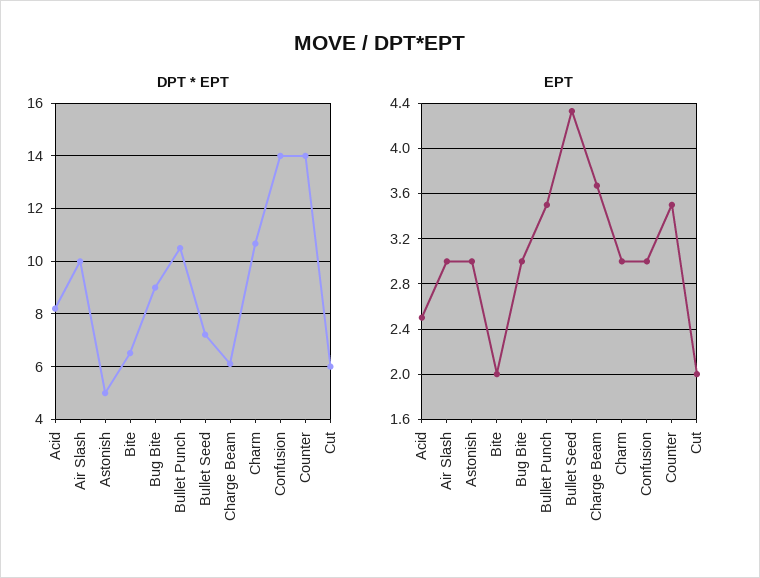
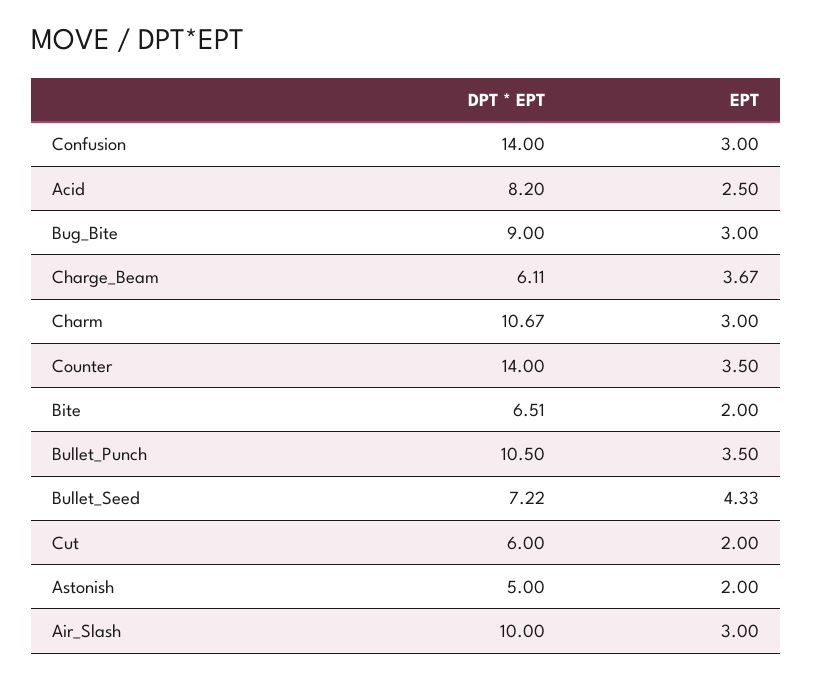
EPT, Astonish: 3 -> 2

